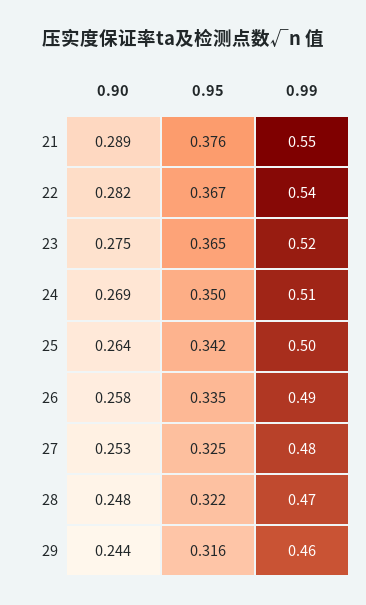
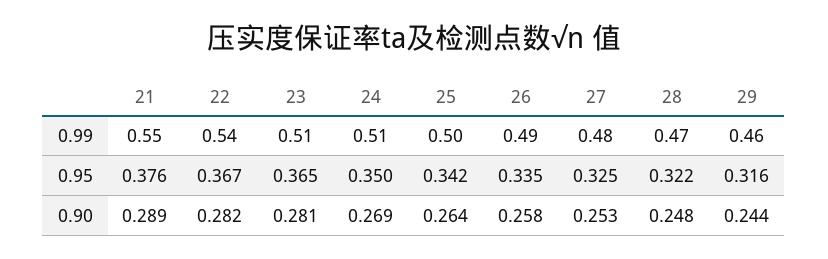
0.90, 23: 0.275 -> 0.281
0.99, 23: 0.52 -> 0.51

